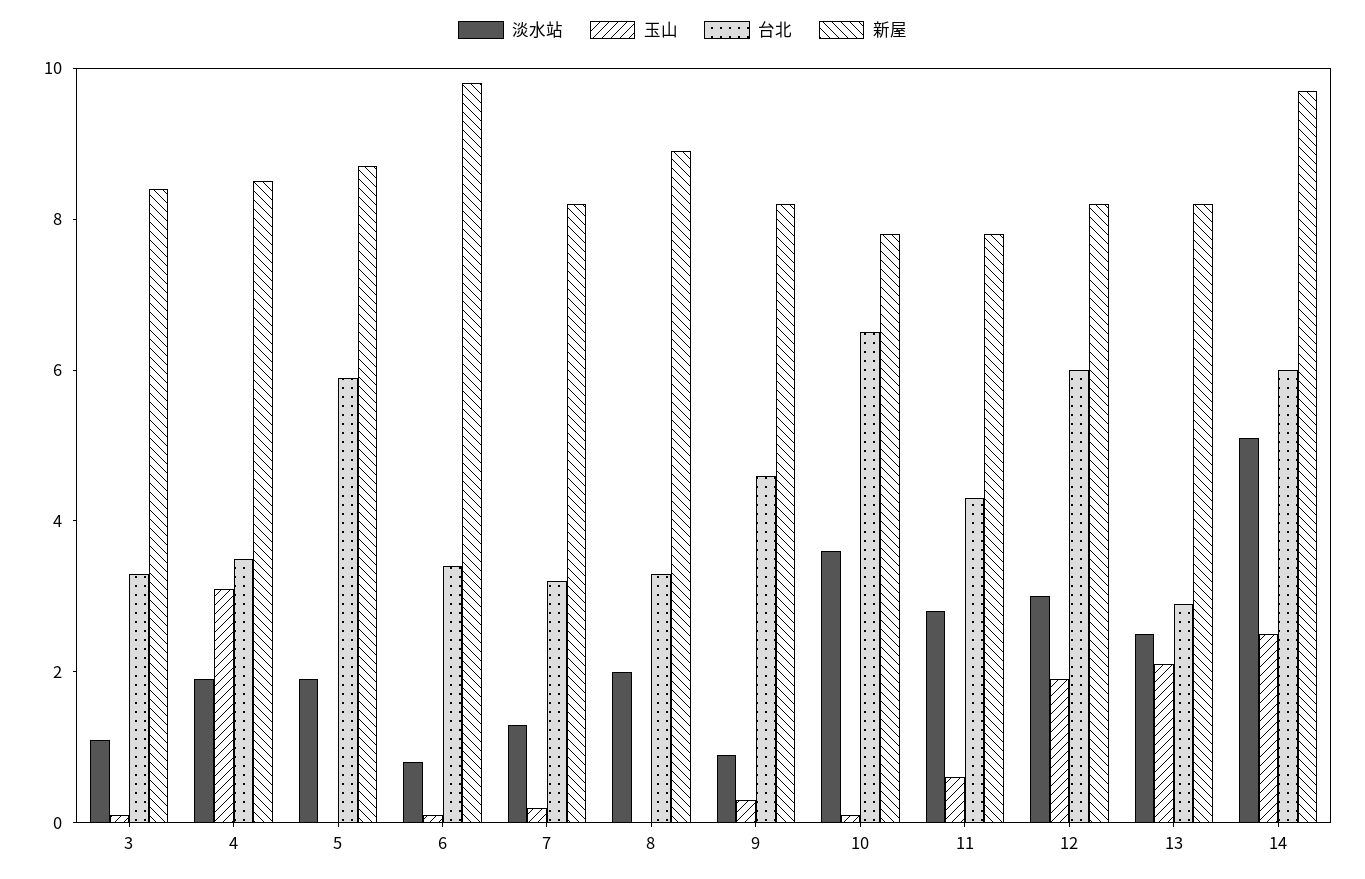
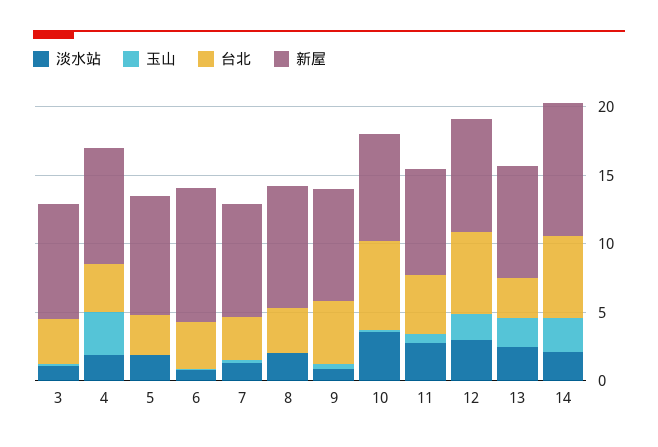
台北, 5: 6 -> 3
淡水站, 14: 5 -> 2

